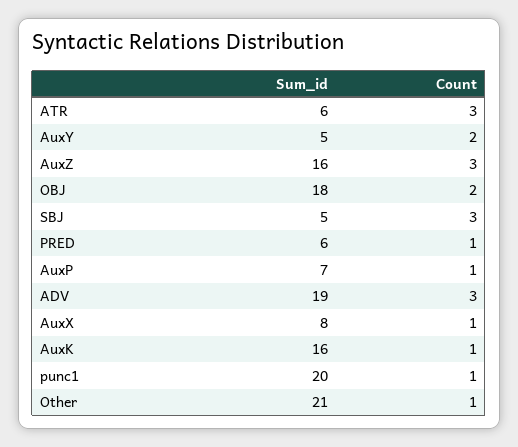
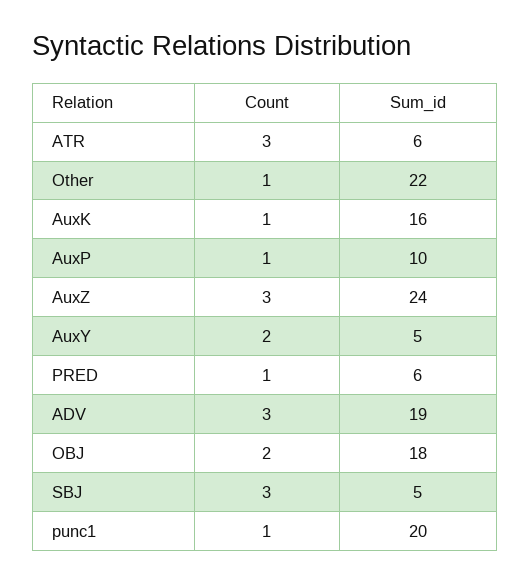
Sum_id, AuxZ: 16 -> 24
Sum_id, AuxP: 7 -> 10
Sum_id, AuxX: 8 -> none
Count, AuxX: 1 -> none
Sum_id, Other: 21 -> 22

